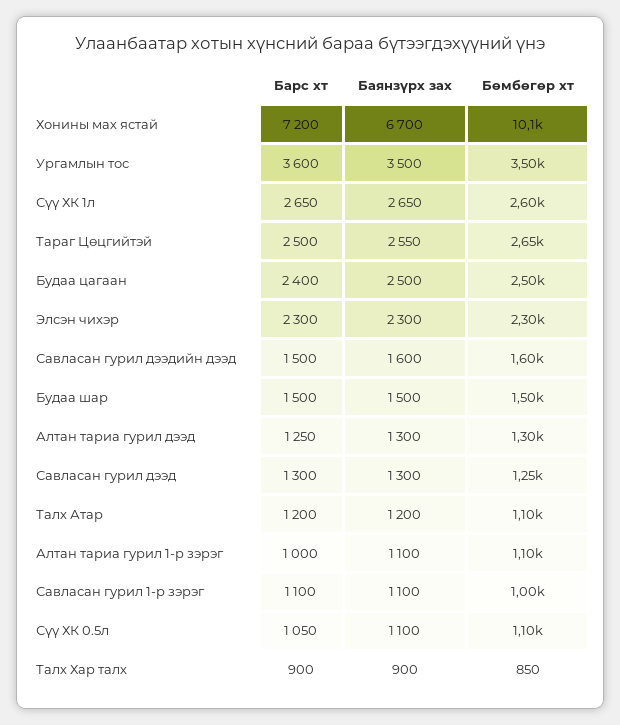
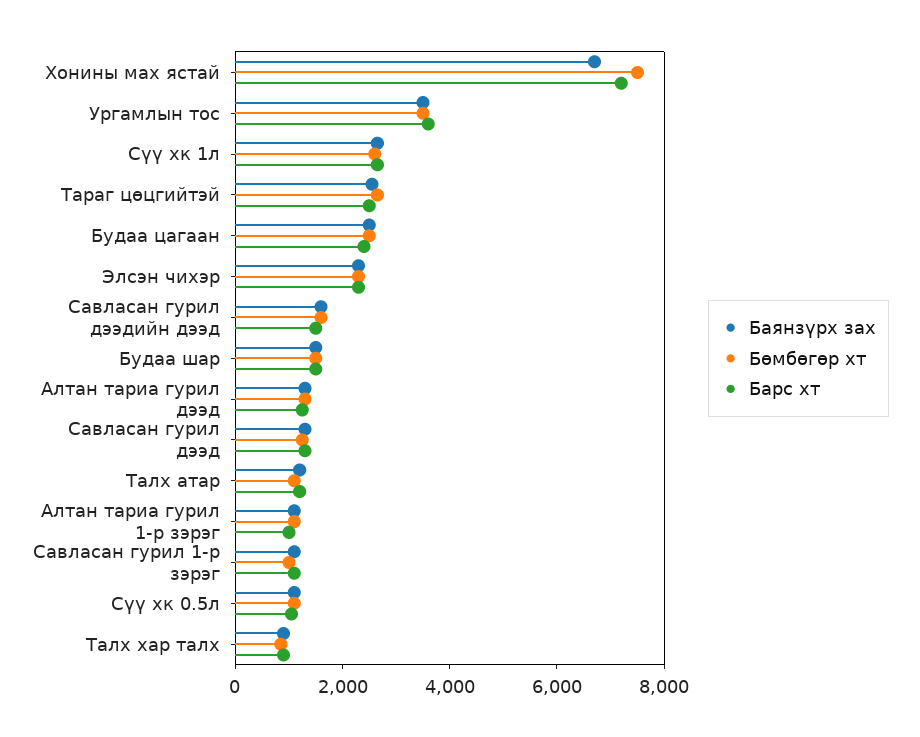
Бөмбөгөр хт, Хонины мах ястай: 10100 -> 7500

